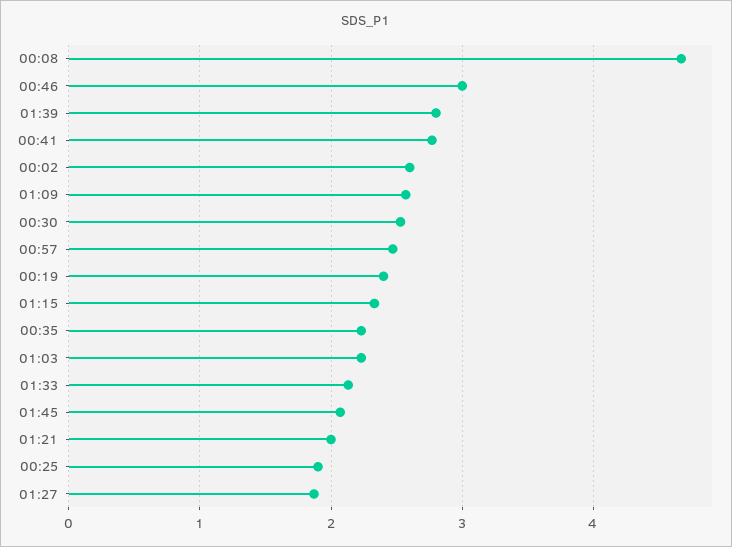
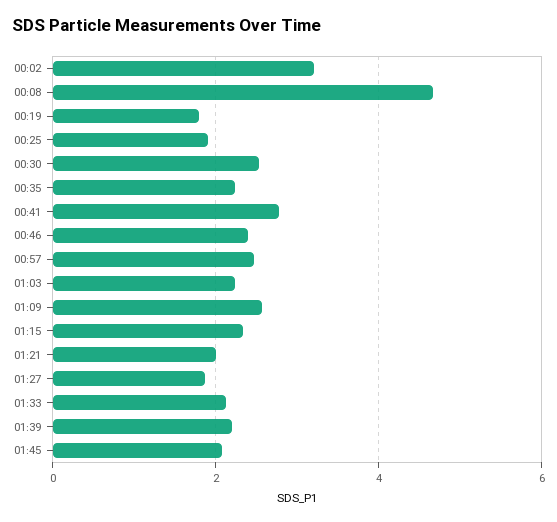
00:46: 3 -> 2.4
01:39: 2.8 -> 2.2
00:02: 2.6 -> 3.2
00:19: 2.4 -> 1.8

